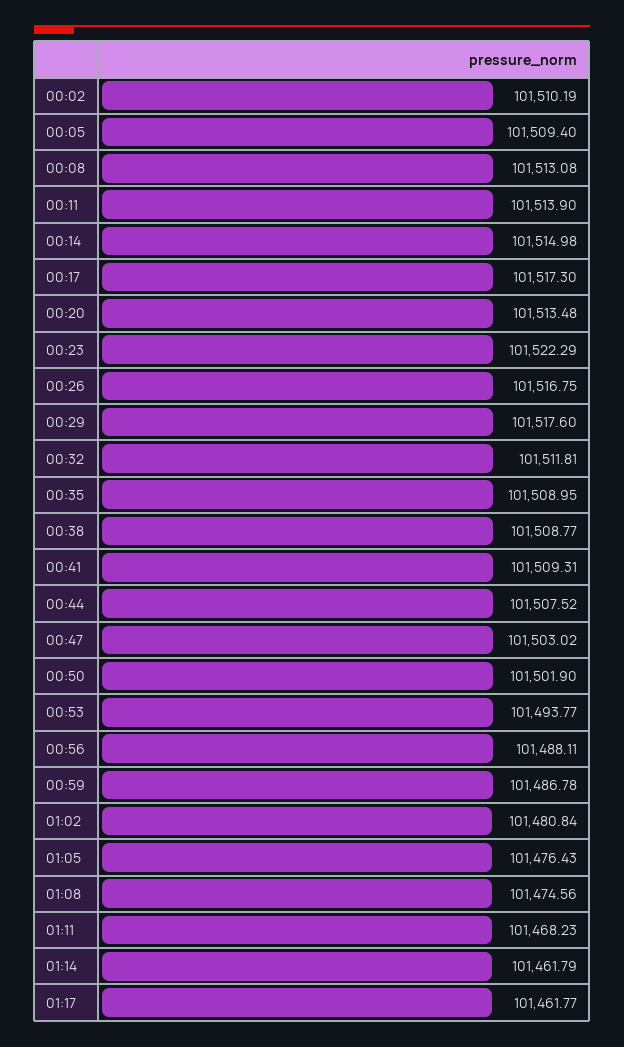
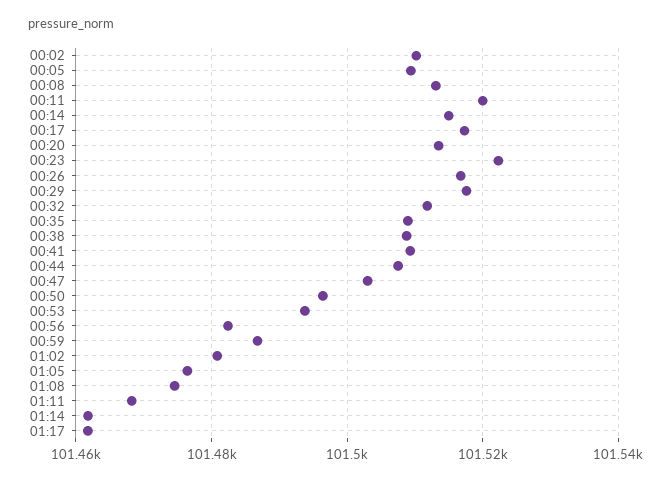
00:11: 101513.9 -> 101520
00:50: 101501.9 -> 101496
00:56: 101488.11 -> 101482

